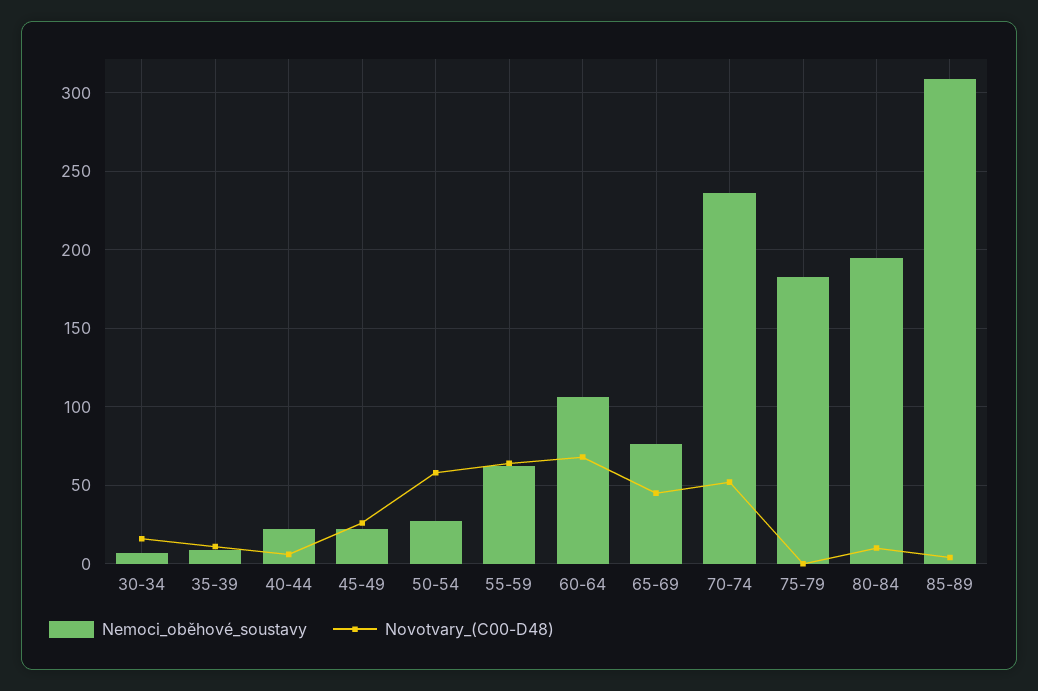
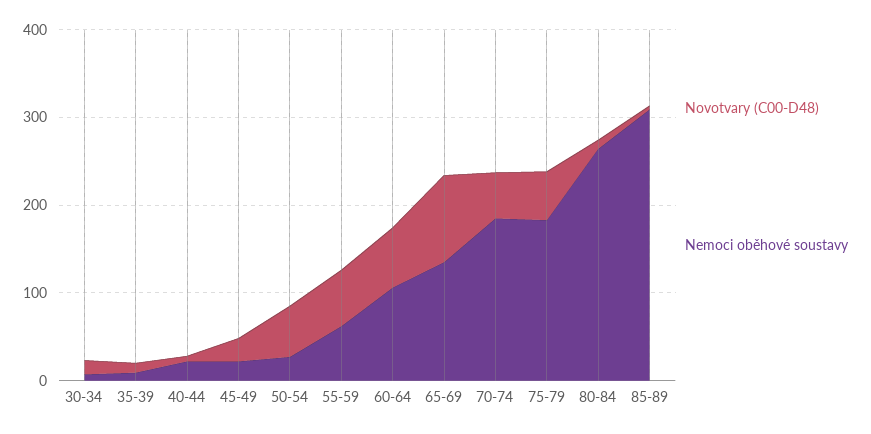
Nemoci_oběhové_soustavy, 65-69: 75 -> 140
Novotvary_(C00-D48), 65-69: 45 -> 100
Nemoci_oběhové_soustavy, 70-74: 235 -> 180
Novotvary_(C00-D48), 75-79: 0 -> 60
Nemoci_oběhové_soustavy, 80-84: 195 -> 260

